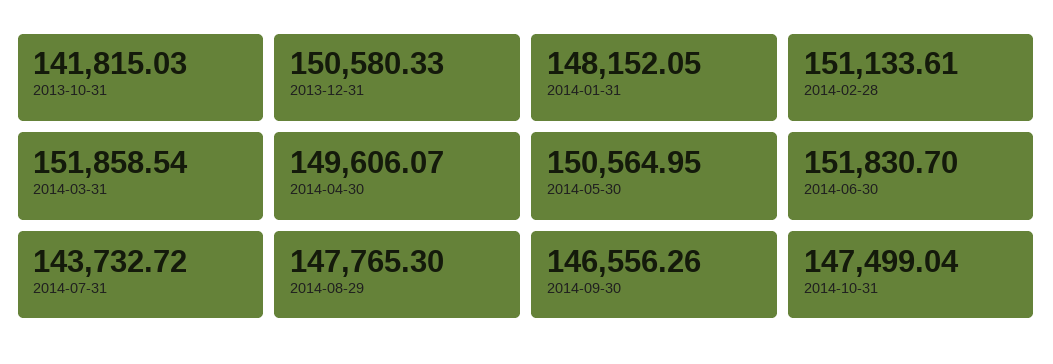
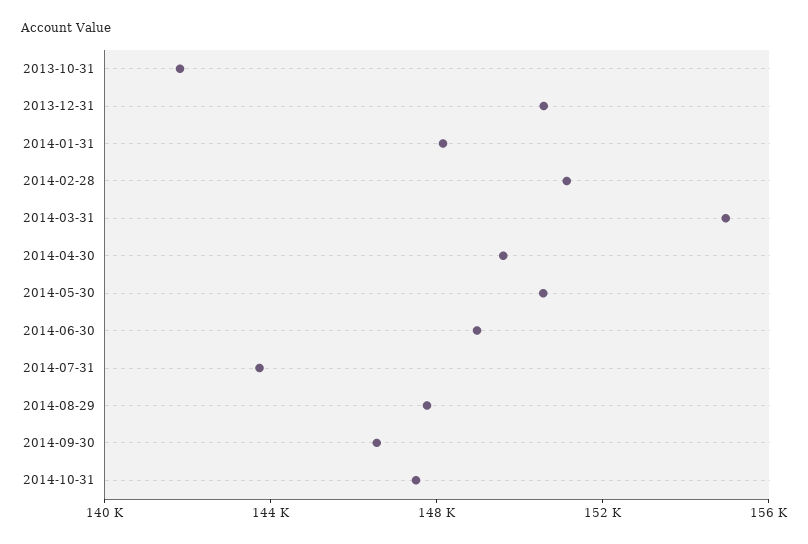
2014-03-31: 151858.54 -> 155000
2014-06-30: 151830.7 -> 149000

